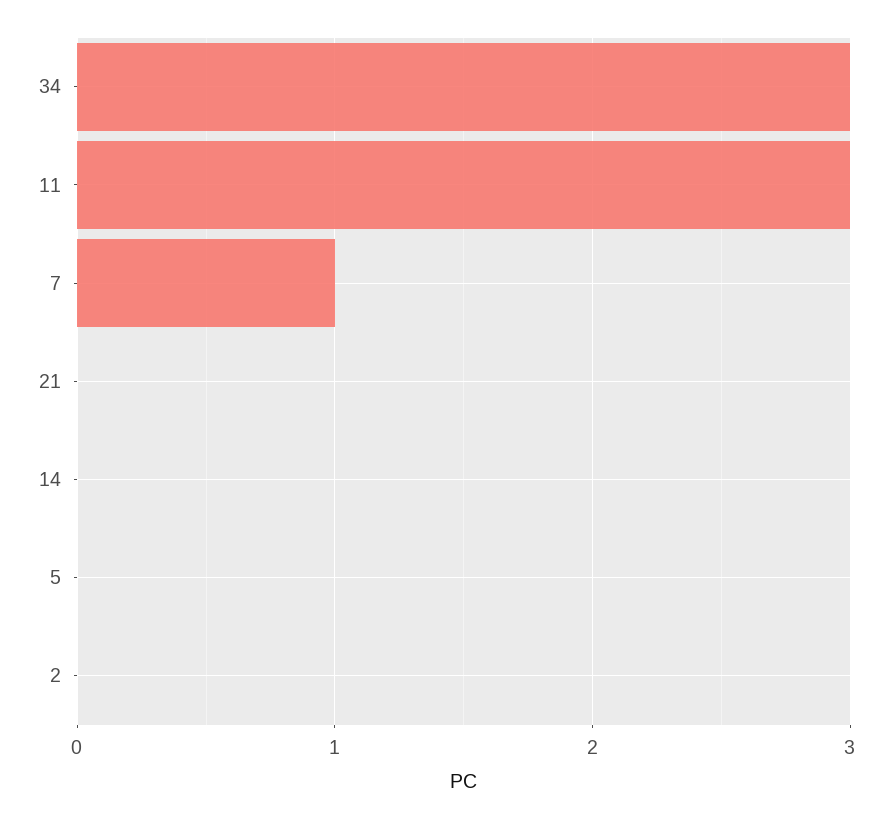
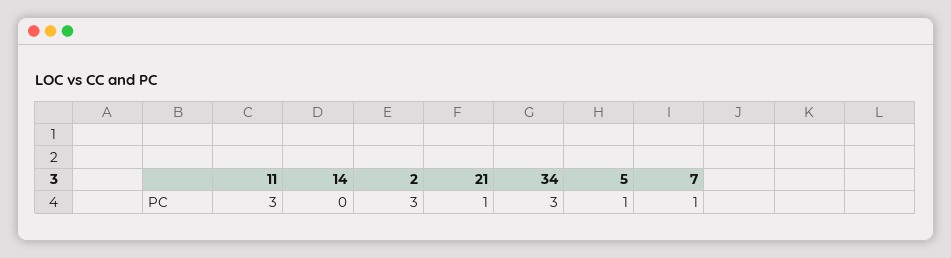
21: 0 -> 1
5: 0 -> 1
2: 0 -> 3

